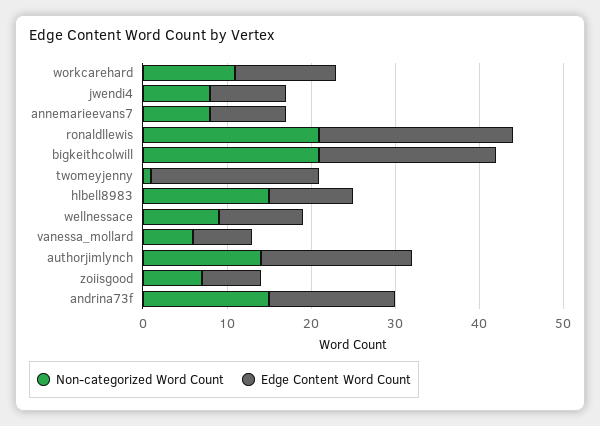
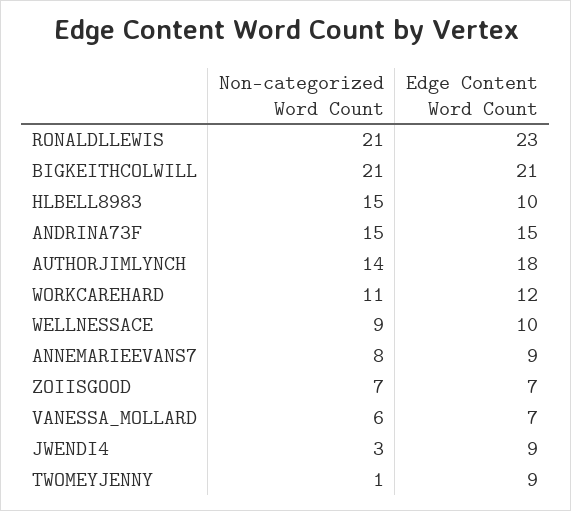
Non-categorized Word Count, jwendi4: 8 -> 3
Edge Content Word Count, twomeyjenny: 20 -> 9

